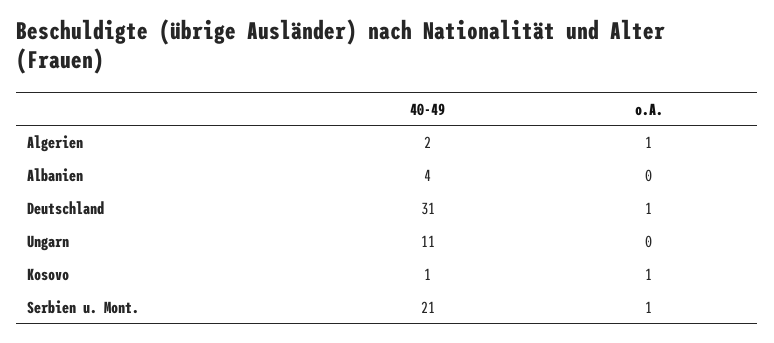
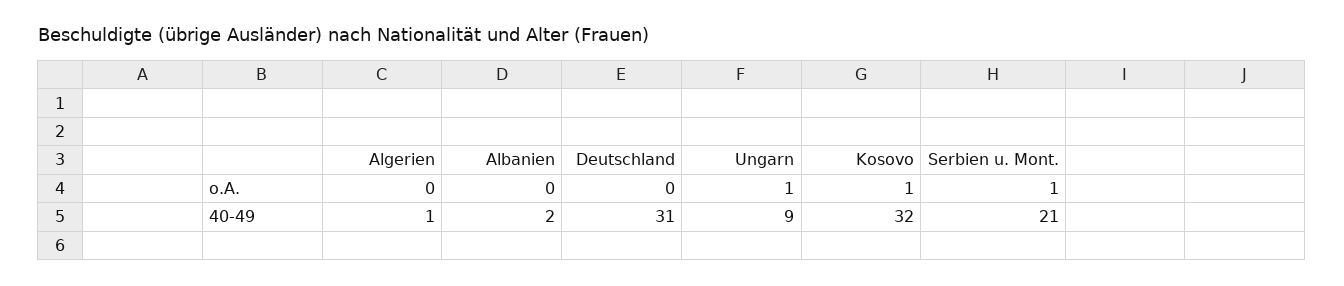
40-49, Algerien: 2 -> 1
o.A., Algerien: 1 -> 0
40-49, Albanien: 4 -> 2
o.A., Deutschland: 1 -> 0
40-49, Ungarn: 11 -> 9
o.A., Ungarn: 0 -> 1
40-49, Kosovo: 1 -> 32

